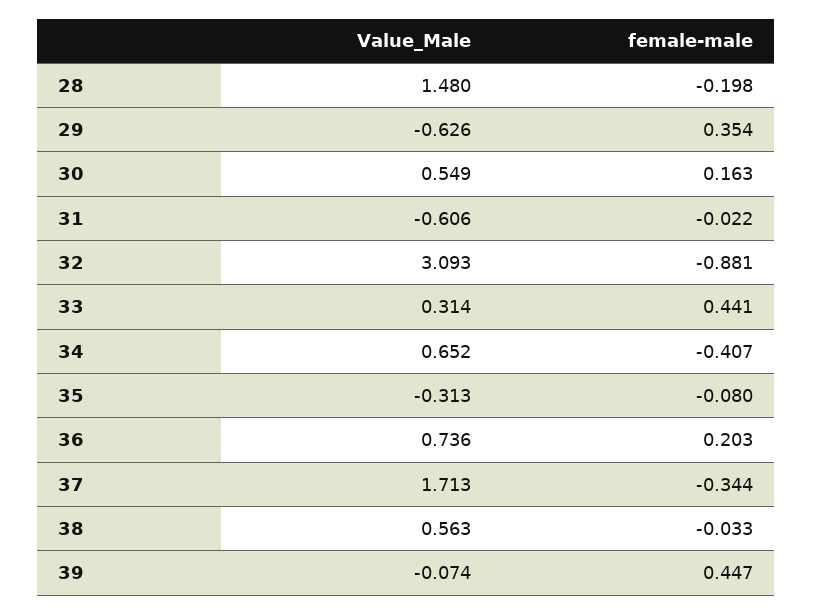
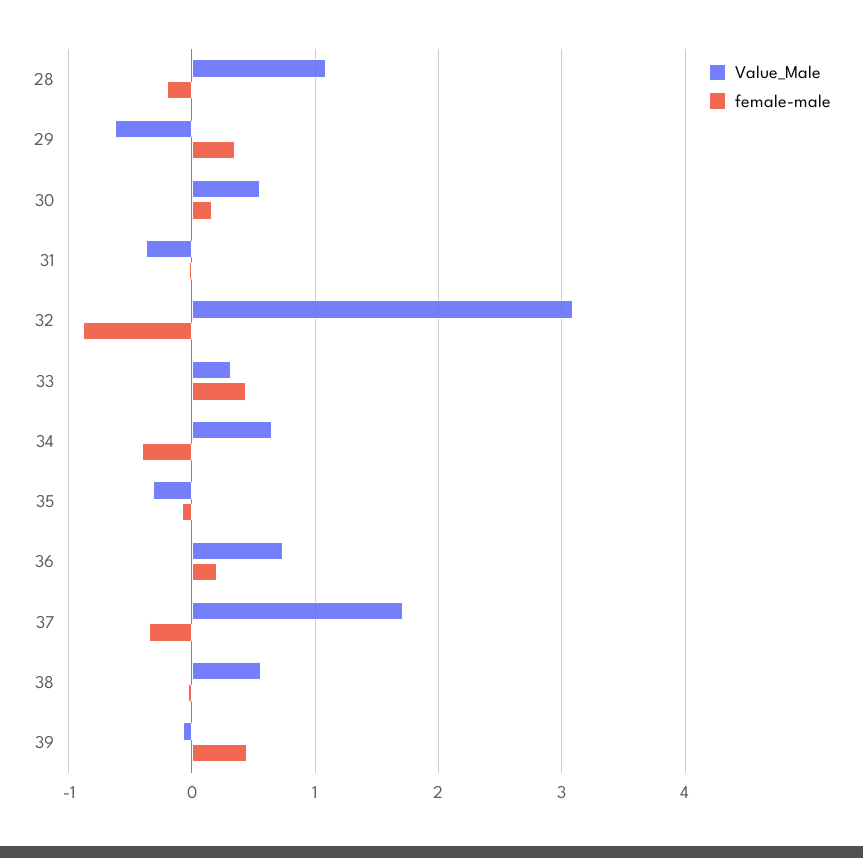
Value_Male, 28: 1.48 -> 1.1
Value_Male, 31: -0.606 -> -0.4

